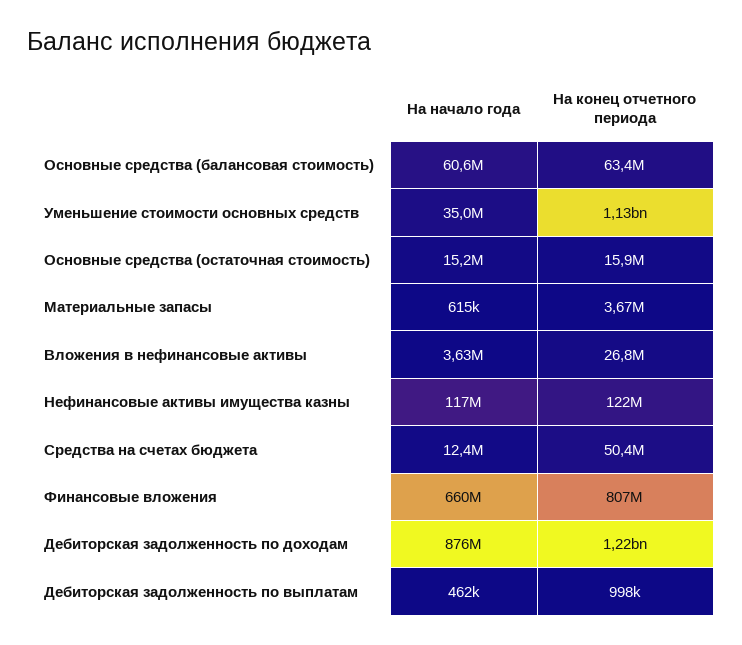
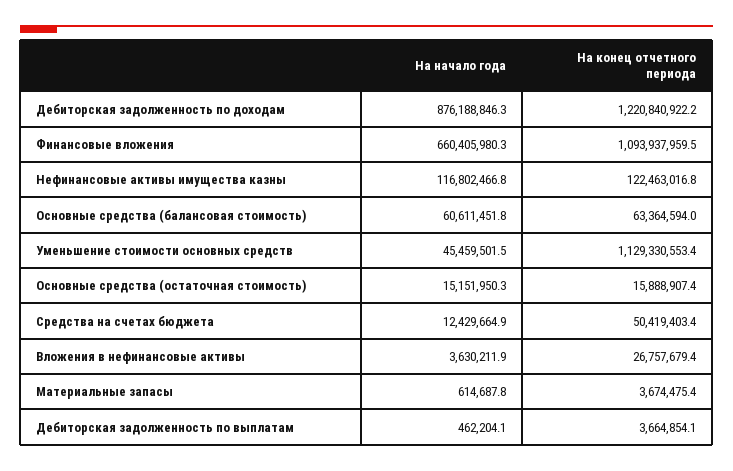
На начало года, Уменьшение стоимости основных средств: 35000000 -> 45459501.5
На конец отчетного периода, Финансовые вложения: 807000000 -> 1093937959.5
На конец отчетного периода, Дебиторская задолженность по выплатам: 998000 -> 3664854.1

